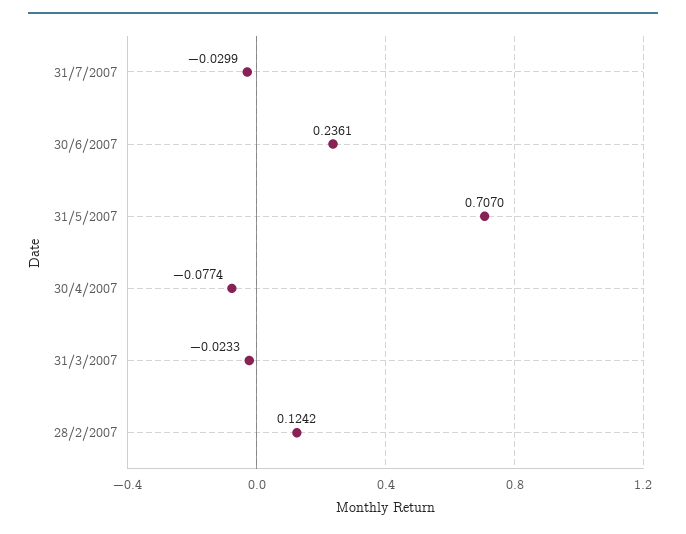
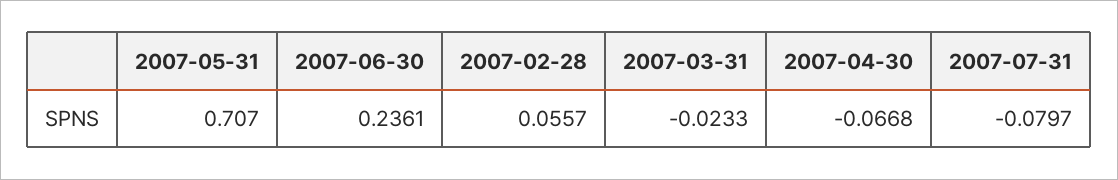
31/7/2007: -0.0299 -> -0.0797
30/4/2007: -0.0774 -> -0.0668
28/2/2007: 0.1242 -> 0.0557

